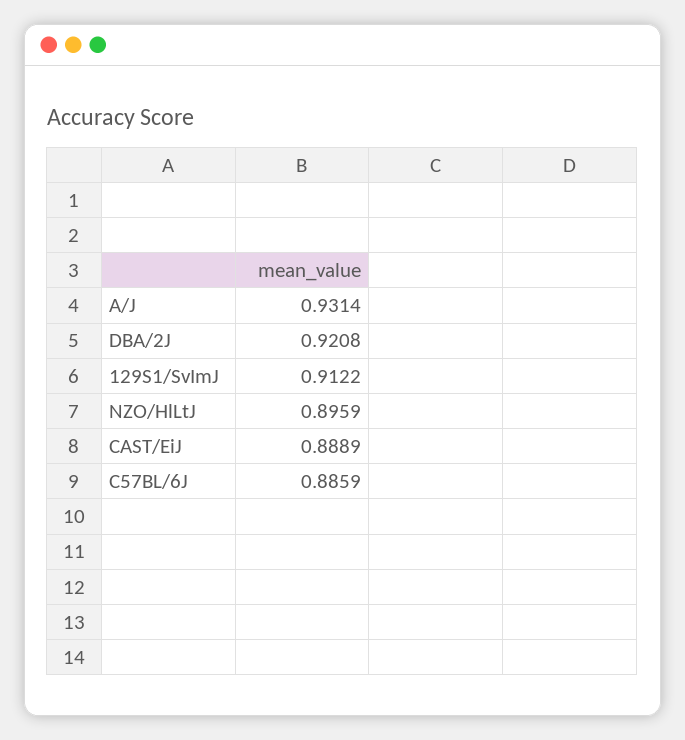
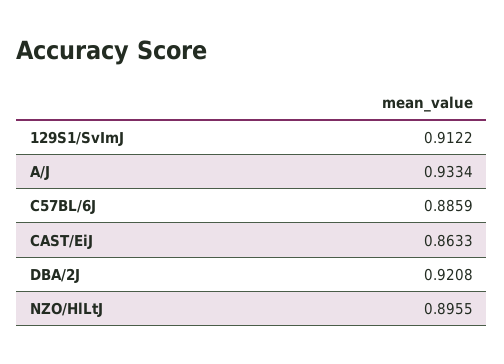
A/J: 0.9314 -> 0.9334
NZO/HlLtJ: 0.8959 -> 0.8955
CAST/EiJ: 0.8889 -> 0.8633

